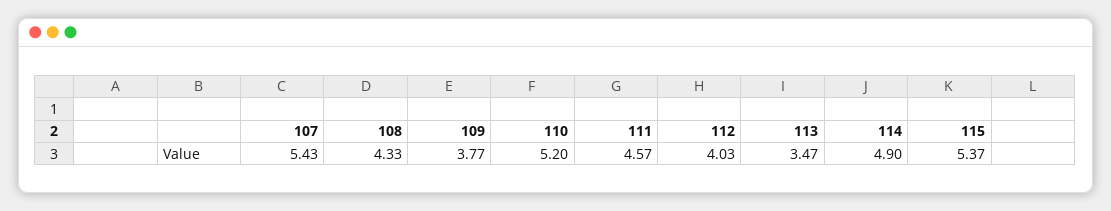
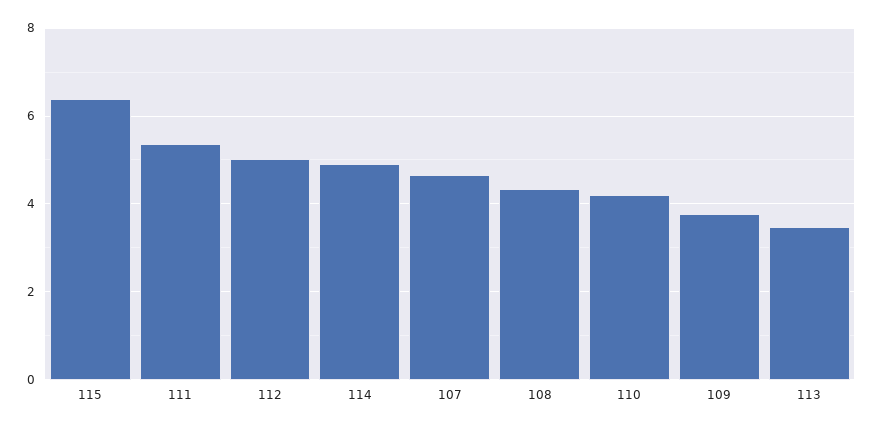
107: 5.43 -> 4.6
110: 5.2 -> 4.2
111: 4.57 -> 5.4
112: 4.03 -> 5
115: 5.37 -> 6.4

